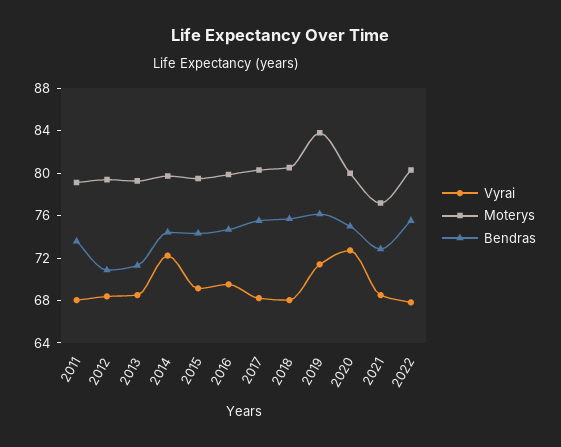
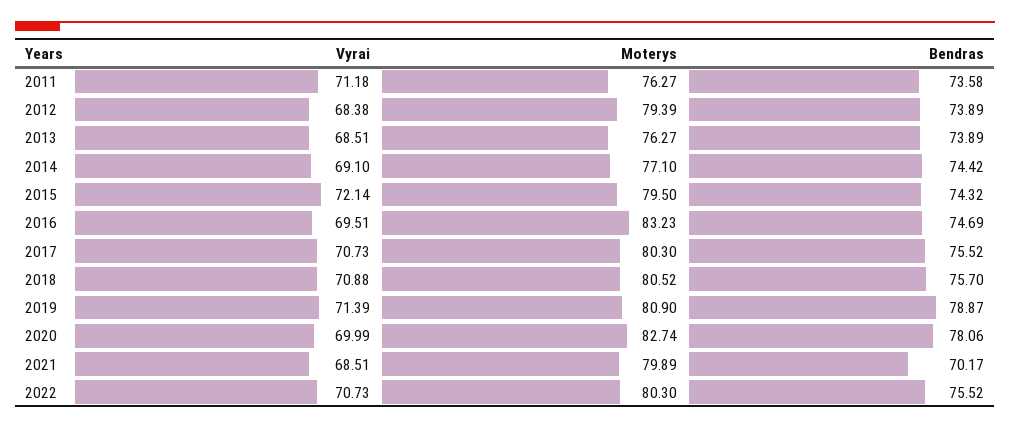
Vyrai, 2011: 68 -> 71.18
Moterys, 2011: 79 -> 76.27
Bendras, 2012: 71 -> 73.89
Moterys, 2013: 79 -> 76.27
Bendras, 2013: 71 -> 73.89
Vyrai, 2014: 72 -> 69.1
Moterys, 2014: 80 -> 77.1
Vyrai, 2015: 69 -> 72.14
Moterys, 2016: 80 -> 83.23
Vyrai, 2017: 68 -> 70.73
Vyrai, 2018: 68 -> 70.88
Moterys, 2019: 84 -> 80.9
Bendras, 2019: 76 -> 78.87
Vyrai, 2020: 73 -> 69.99
Moterys, 2020: 80 -> 82.74
Bendras, 2020: 75 -> 78.06
Moterys, 2021: 77 -> 79.89
Bendras, 2021: 73 -> 70.17
Vyrai, 2022: 68 -> 70.73

